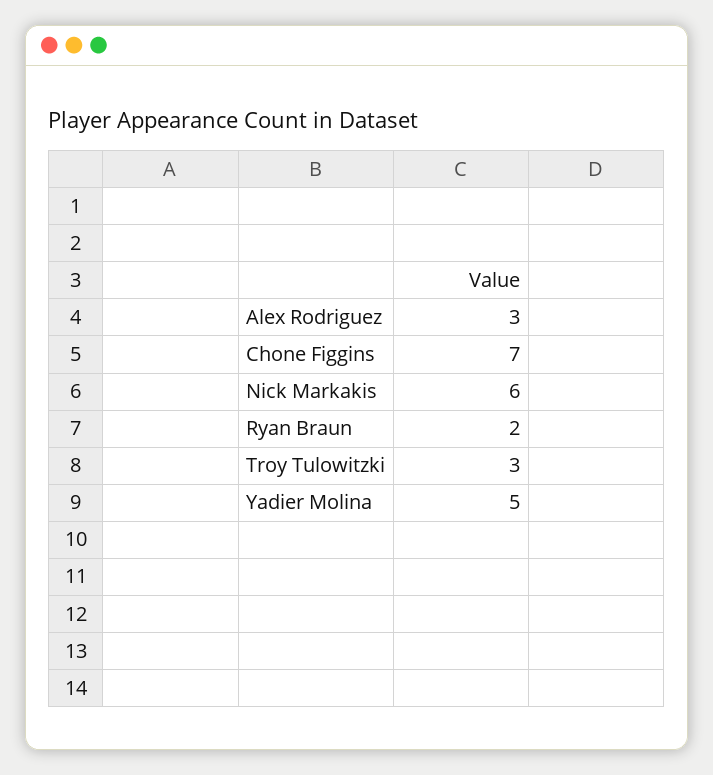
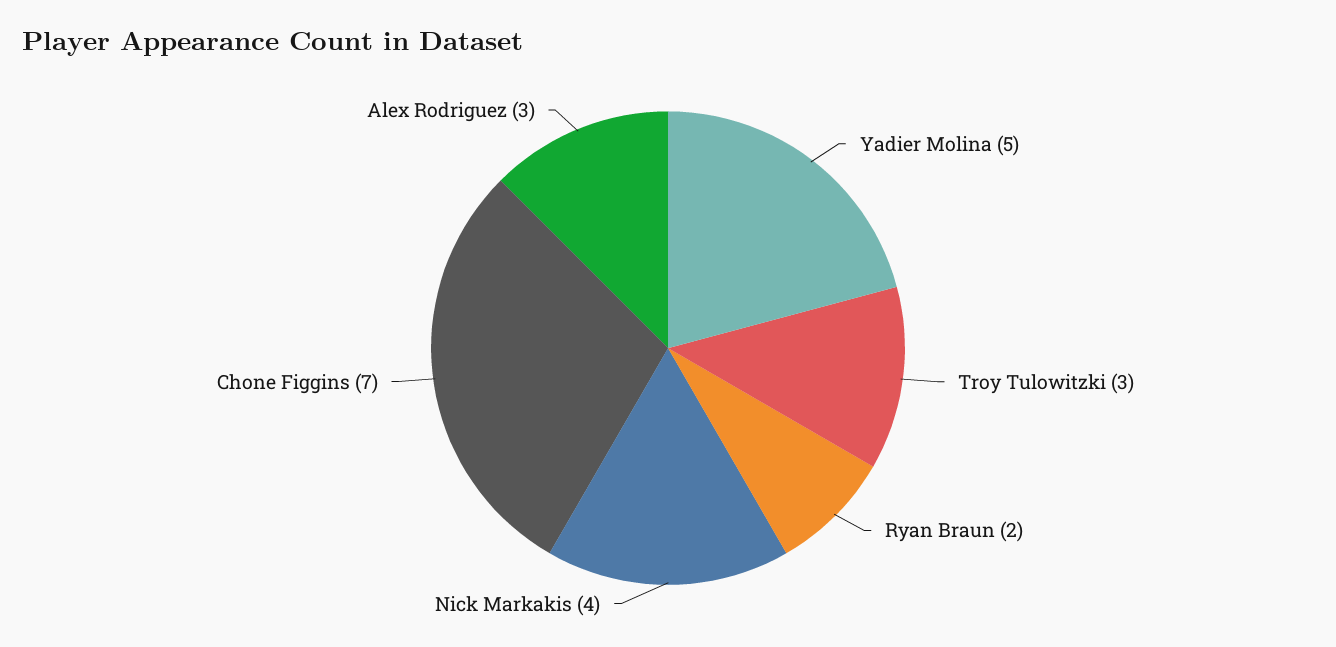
Nick Markakis: 6 -> 4

